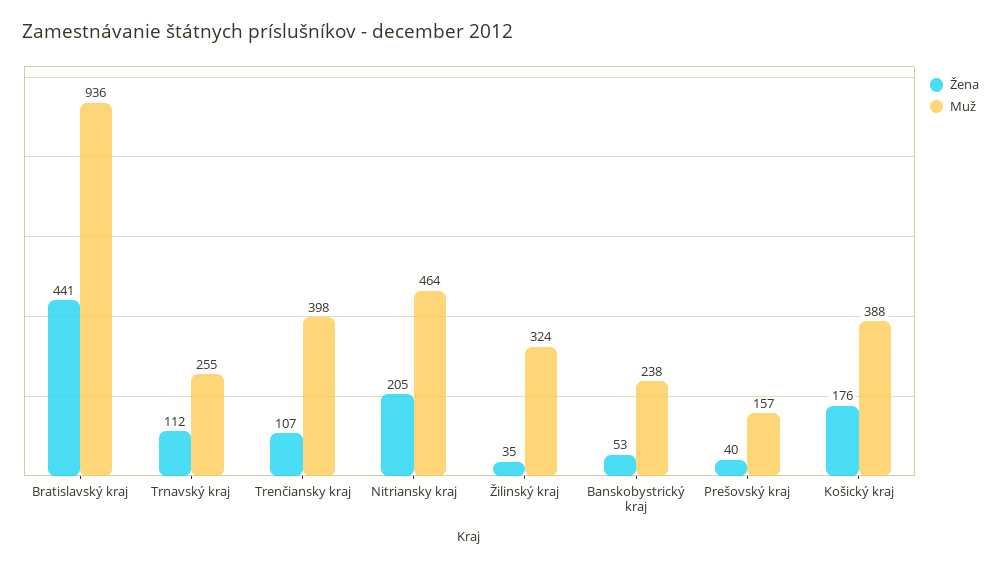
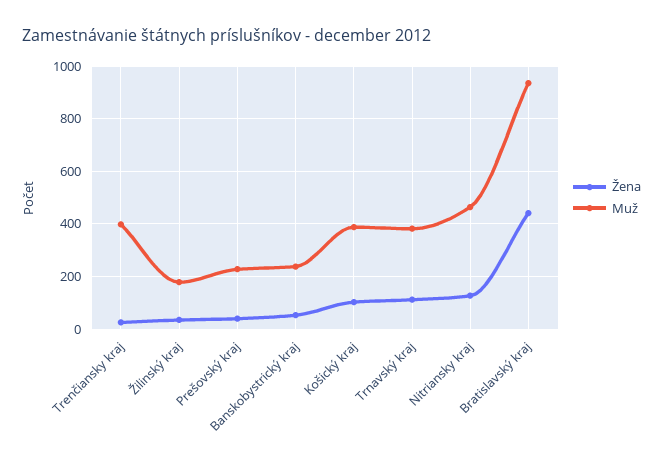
Muž, Trnavský kraj: 255 -> 375
Žena, Trenčiansky kraj: 107 -> 25
Žena, Nitriansky kraj: 205 -> 125
Muž, Žilinský kraj: 324 -> 175
Muž, Prešovský kraj: 157 -> 225
Žena, Košický kraj: 176 -> 100

